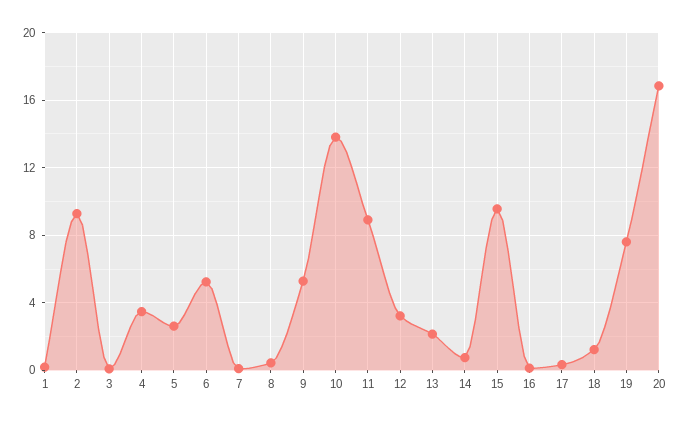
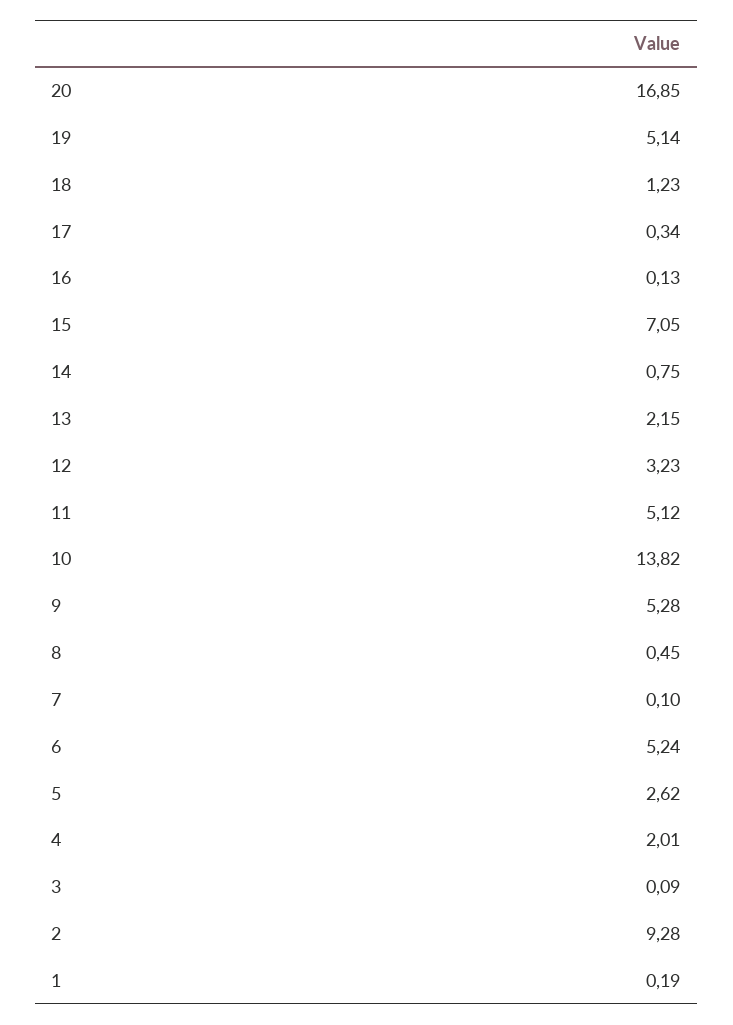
4: 3.5 -> 2.01
11: 9 -> 5.12
15: 9.5 -> 7.05
19: 7.5 -> 5.14

